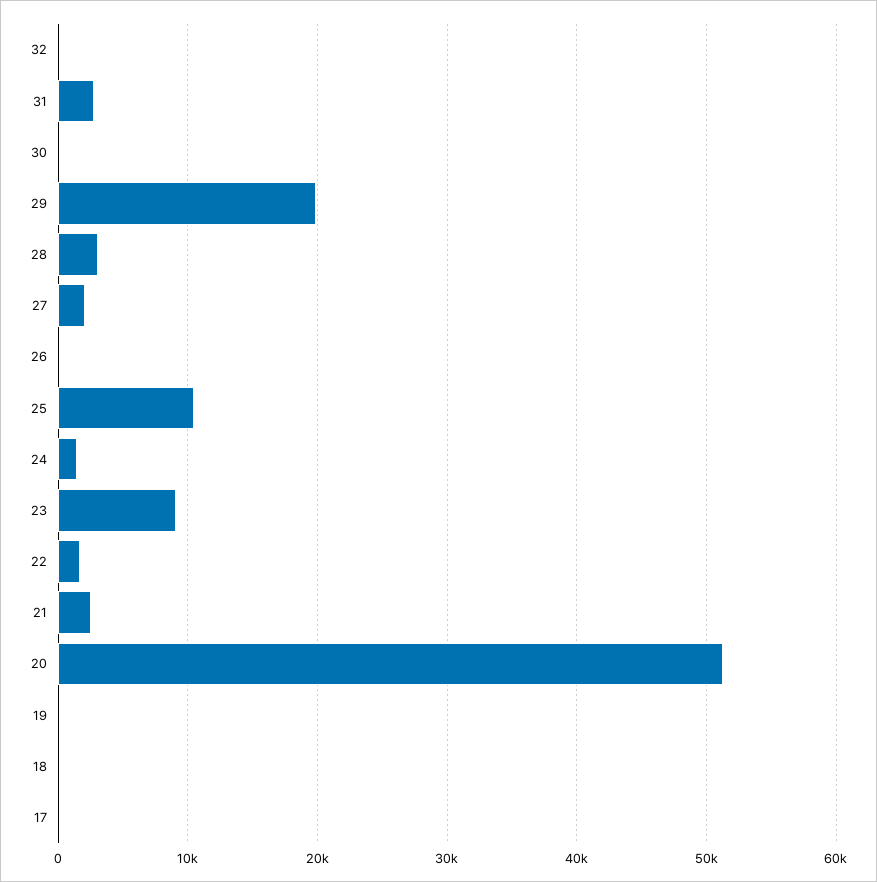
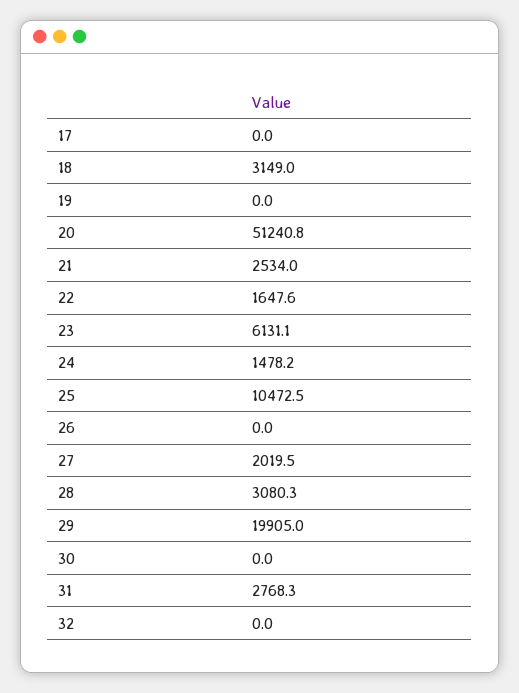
23: 9000 -> 6131.1
18: 0 -> 3149

